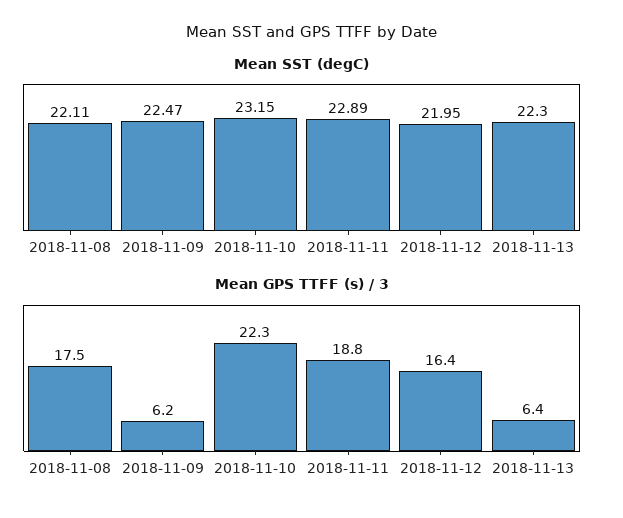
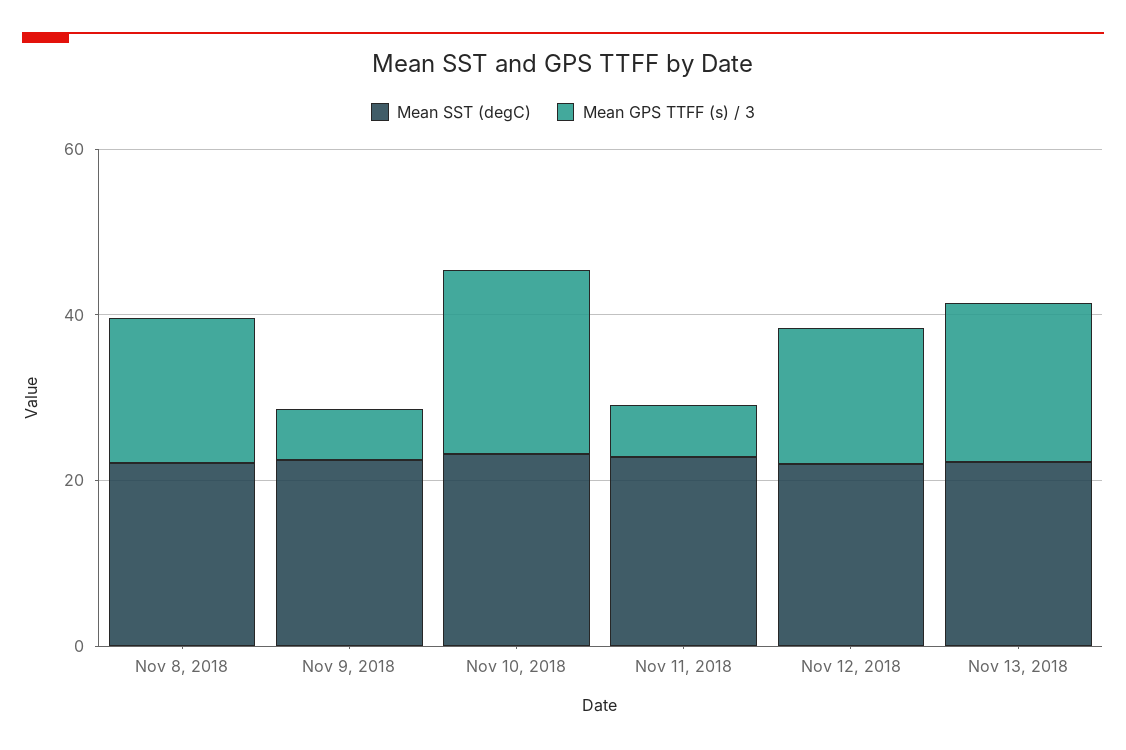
Mean GPS TTFF (s) / 3, 2018-11-11: 18.8 -> 5
Mean GPS TTFF (s) / 3, 2018-11-13: 6.4 -> 20

